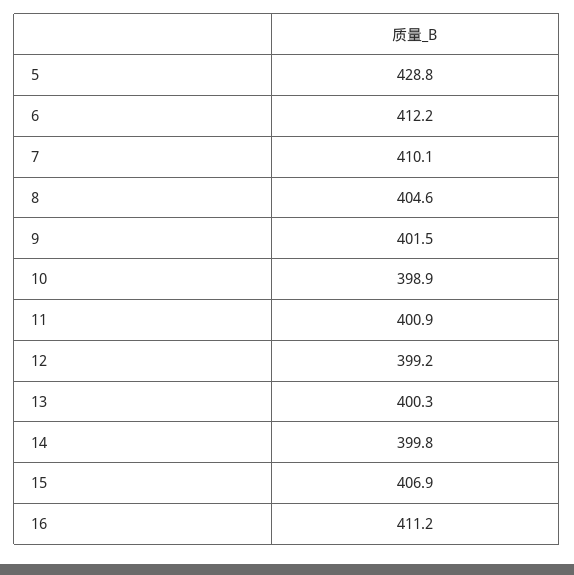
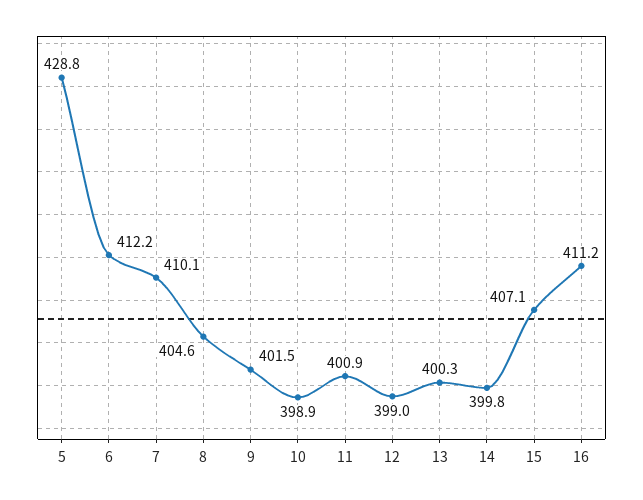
12: 399.2 -> 399
15: 406.9 -> 407.1

